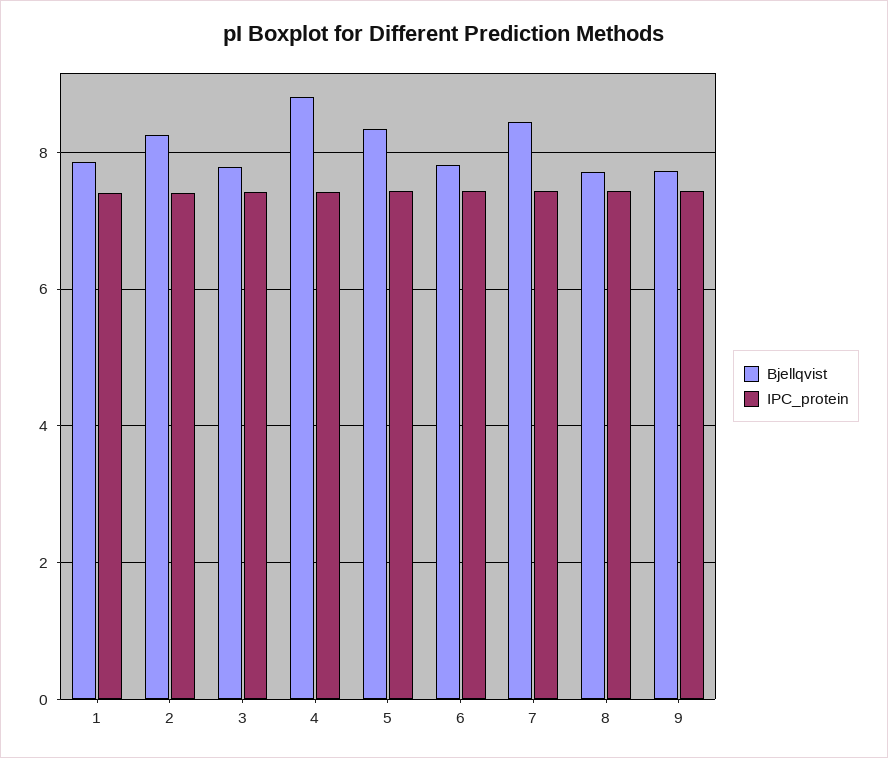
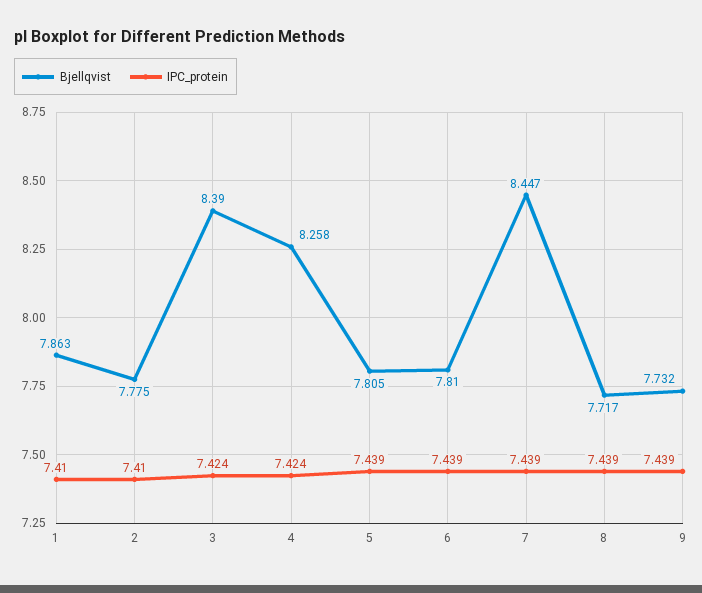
Bjellqvist, 2: 8.2 -> 7.775
Bjellqvist, 3: 7.8 -> 8.39
Bjellqvist, 4: 8.8 -> 8.258
Bjellqvist, 5: 8.4 -> 7.805

